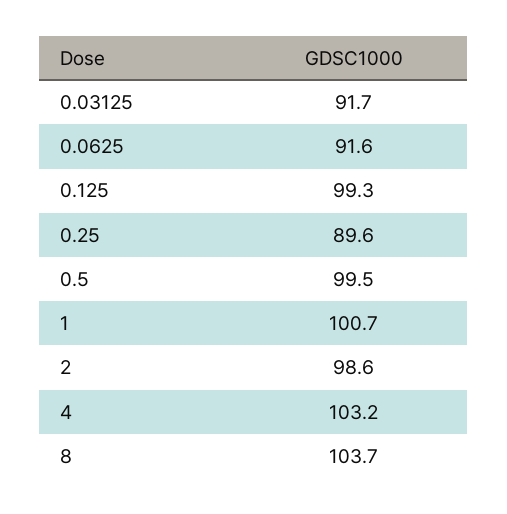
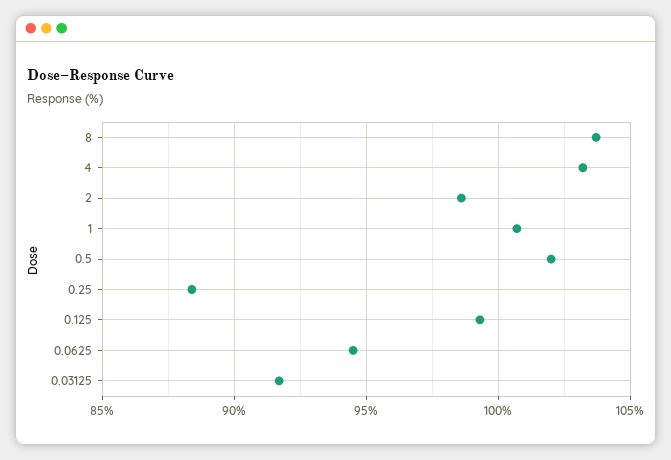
0.0625: 91.6 -> 94.5
0.25: 89.6 -> 88.5
0.5: 99.5 -> 102

